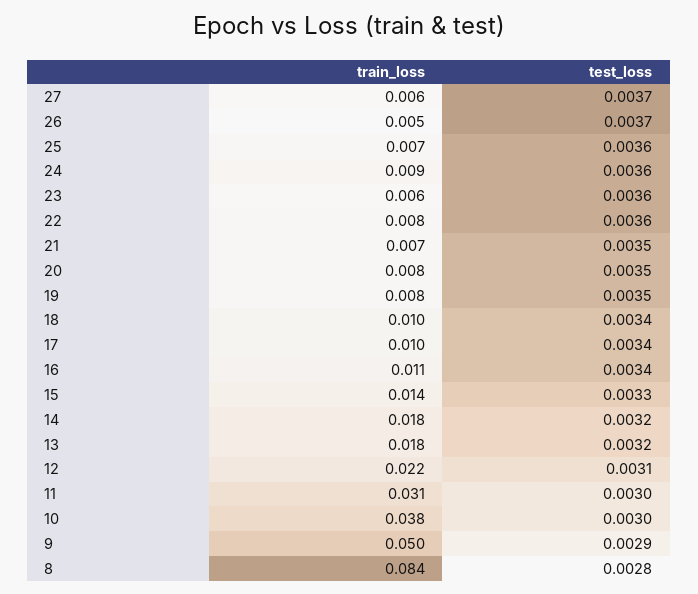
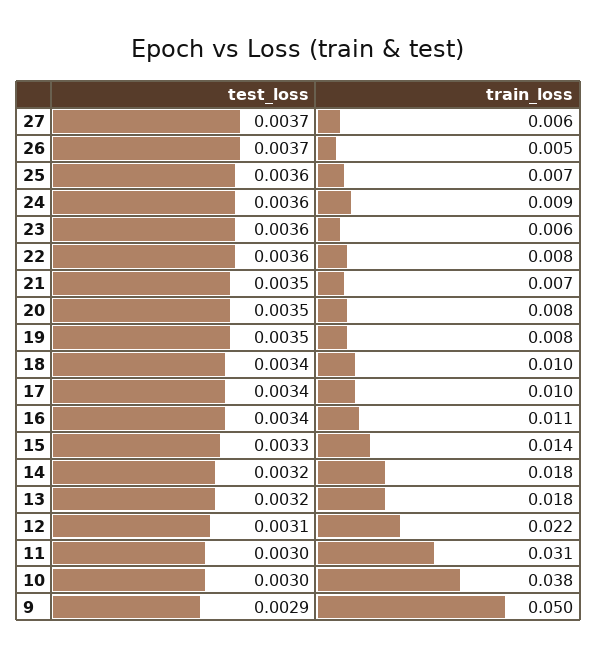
train_loss, 8: 0.084 -> none
test_loss, 8: 0.0028 -> none

